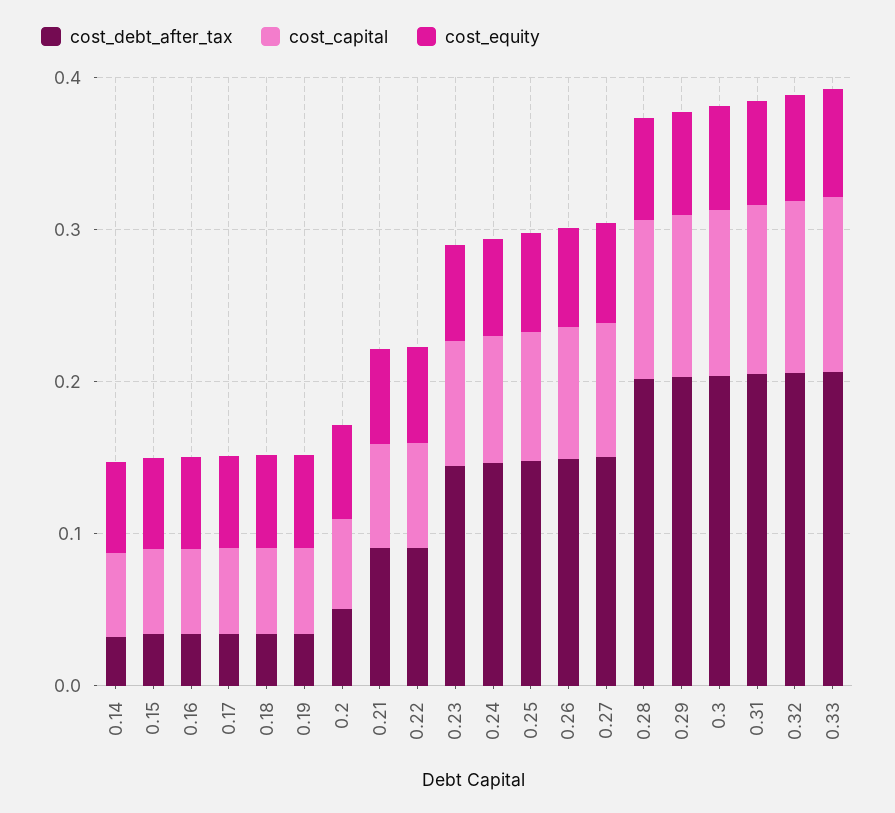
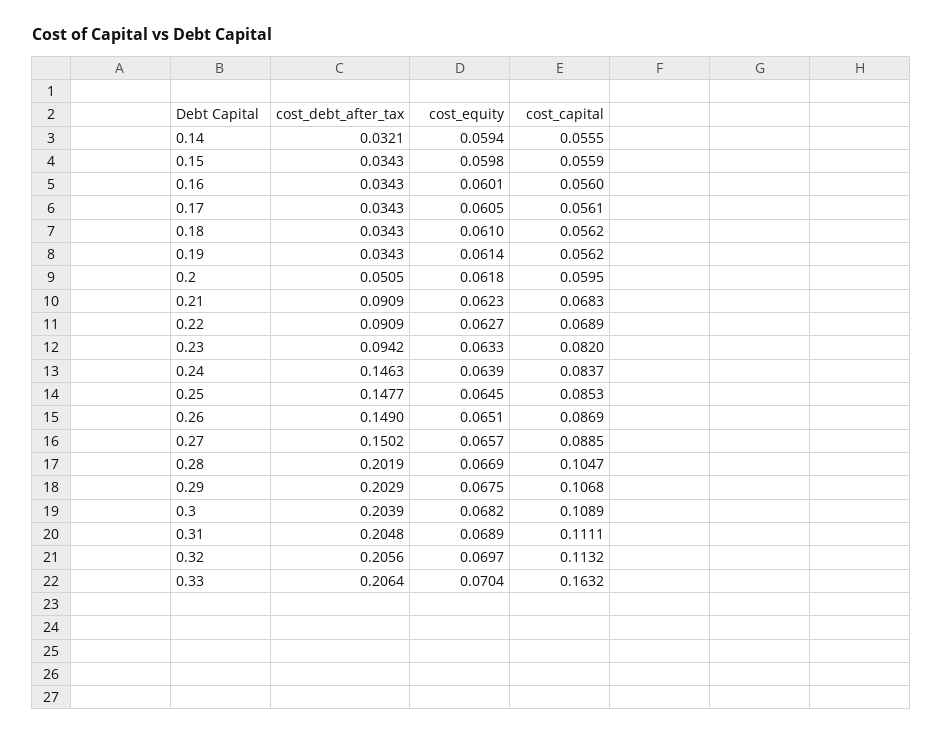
cost_debt_after_tax, 0.23: 0.14 -> 0.0942
cost_capital, 0.33: 0.12 -> 0.1632

